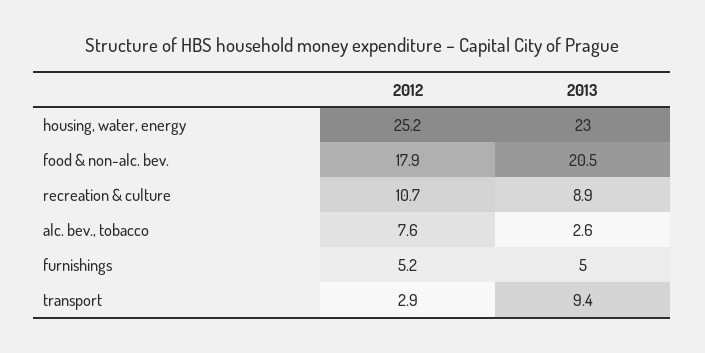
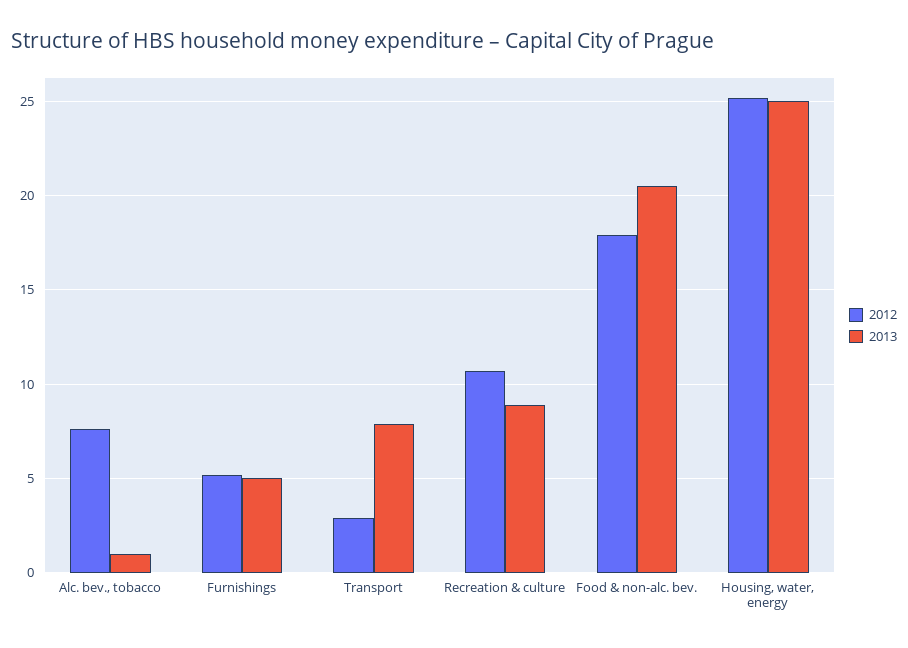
2013, housing, water, energy: 23 -> 25
2013, alc. bev., tobacco: 2.6 -> 1
2013, transport: 9.4 -> 8

